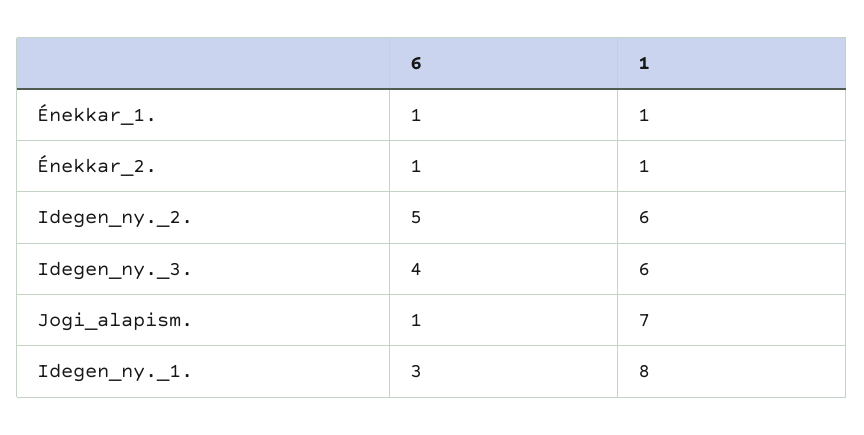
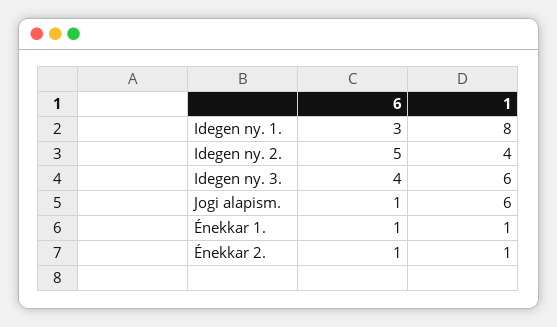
1, Idegen_ny._2.: 6 -> 4
1, Jogi_alapism.: 7 -> 6

